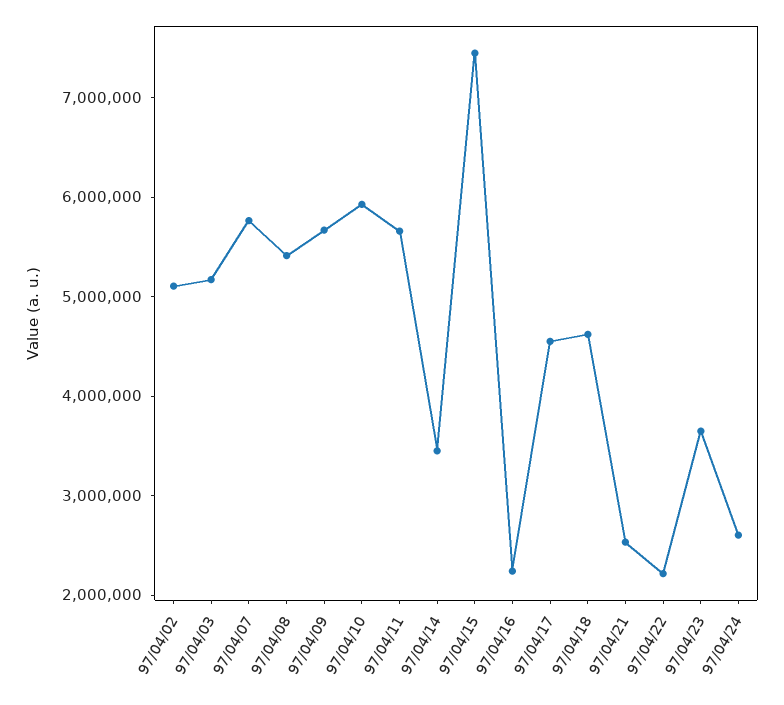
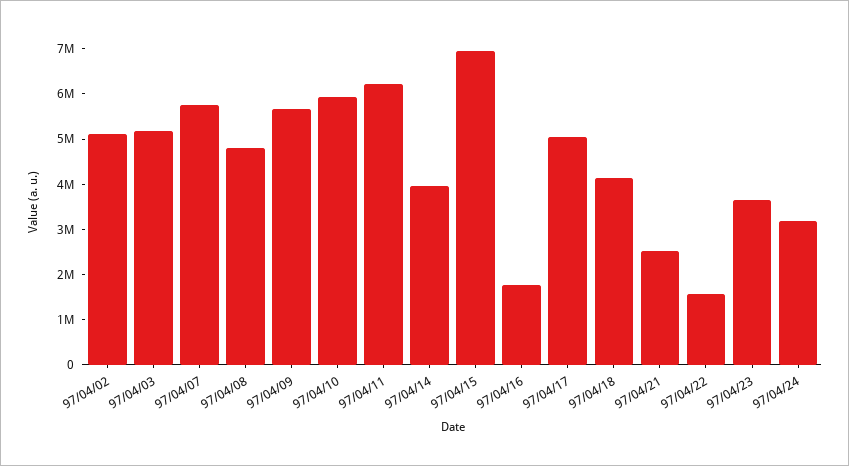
97/04/08: 5400000 -> 4800000
97/04/11: 5600000 -> 6200000
97/04/14: 3400000 -> 4000000
97/04/15: 7400000 -> 7000000
97/04/16: 2200000 -> 1800000
97/04/17: 4600000 -> 5000000
97/04/18: 4600000 -> 4200000
97/04/22: 2200000 -> 1600000
97/04/24: 2600000 -> 3200000

